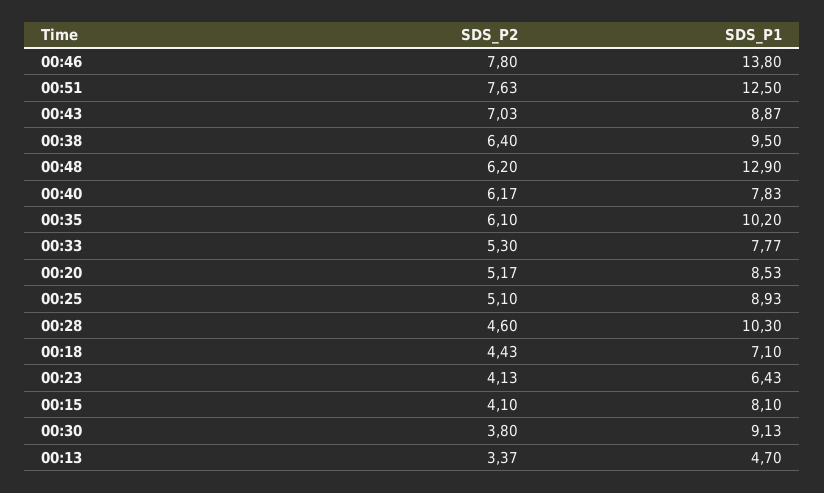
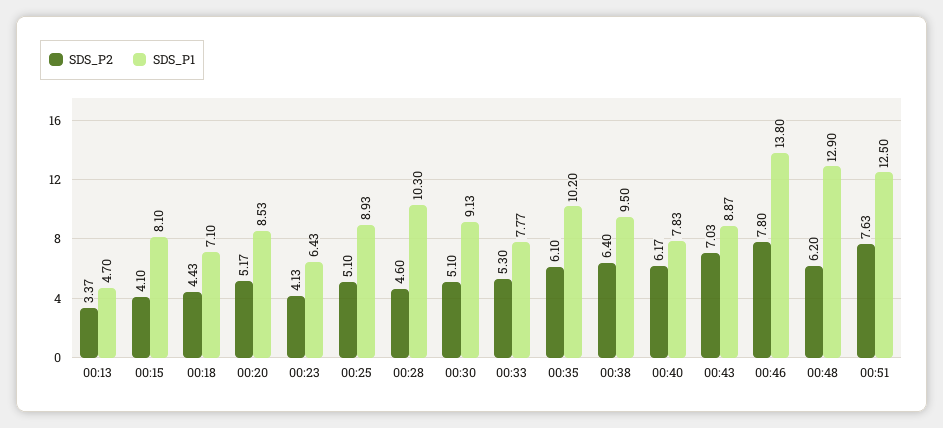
SDS_P2, 00:30: 3.8 -> 5.1

